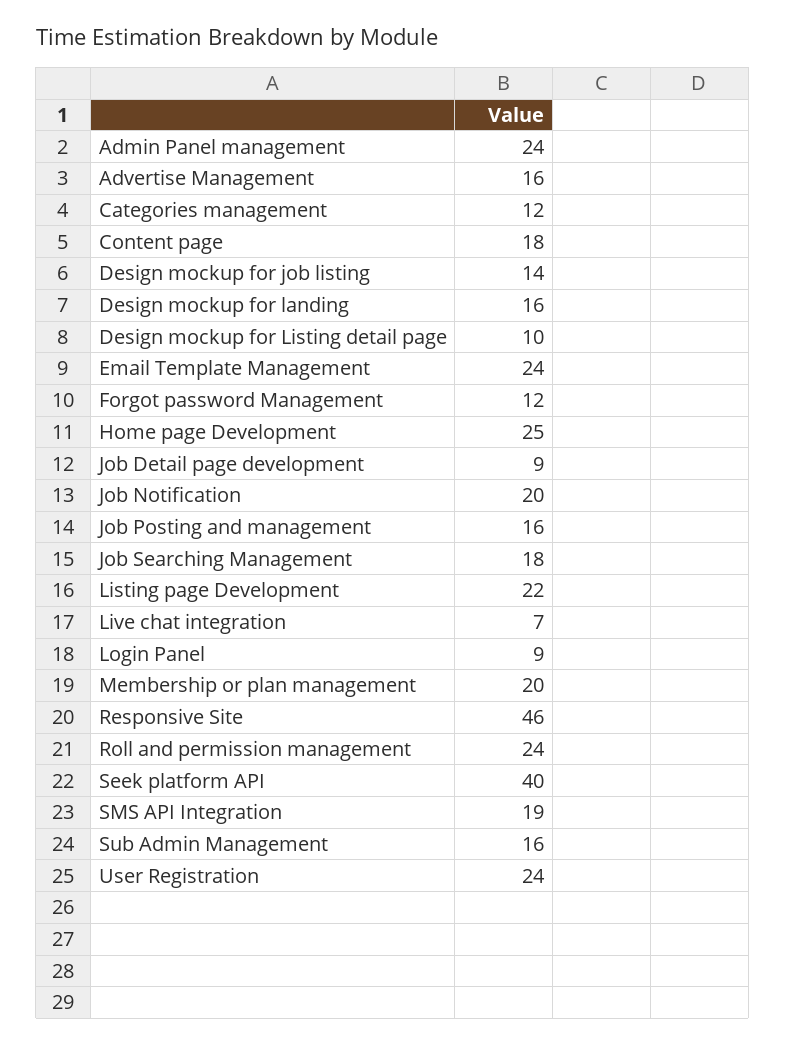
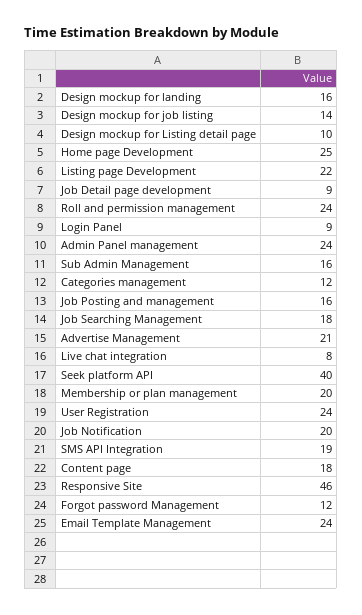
Advertise Management: 16 -> 21
Live chat integration: 7 -> 8

